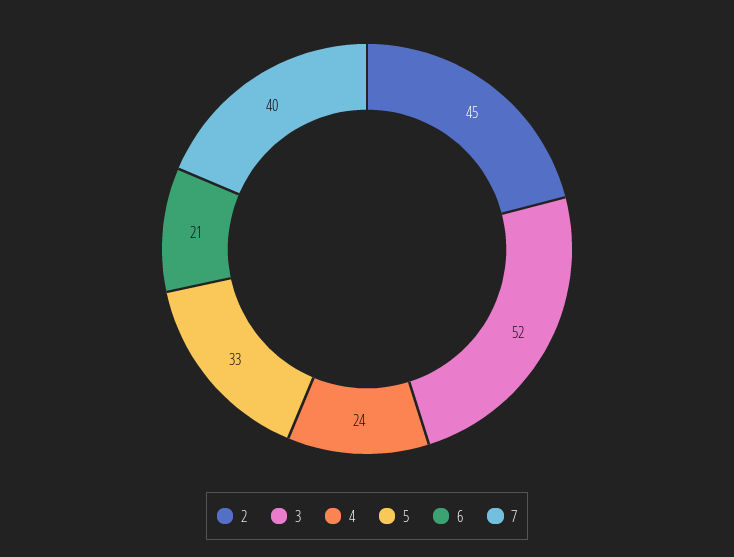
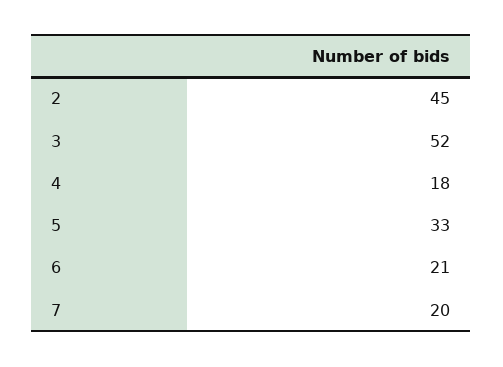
4: 24 -> 18
7: 40 -> 20

